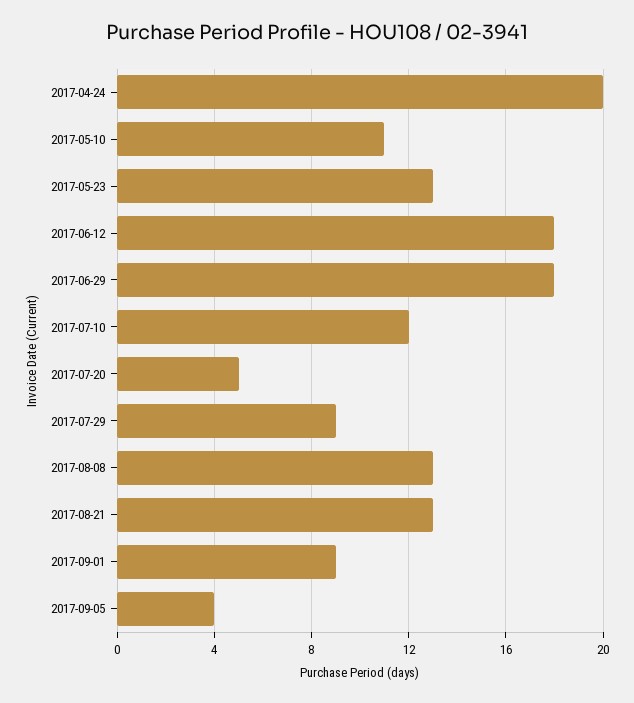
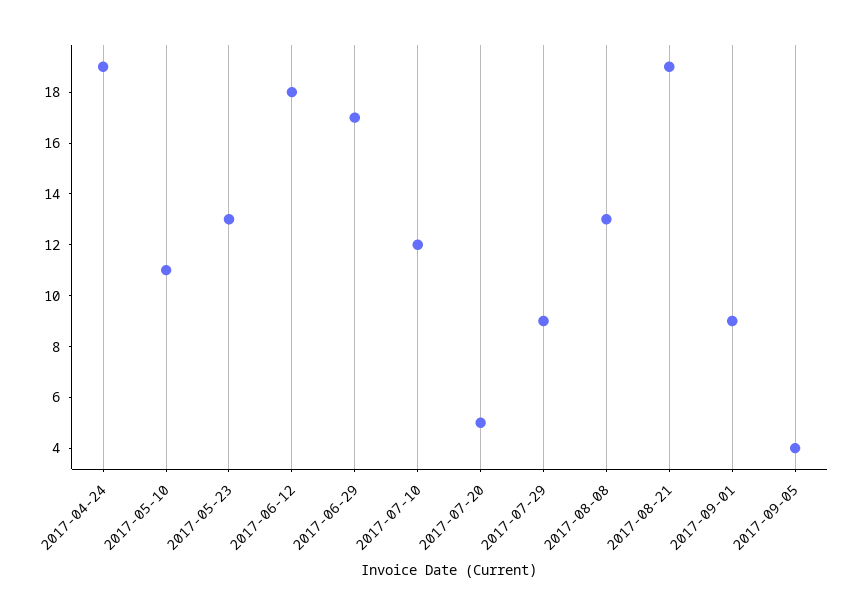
2017-04-24: 20 -> 19
2017-06-29: 18 -> 17
2017-08-21: 13 -> 19

